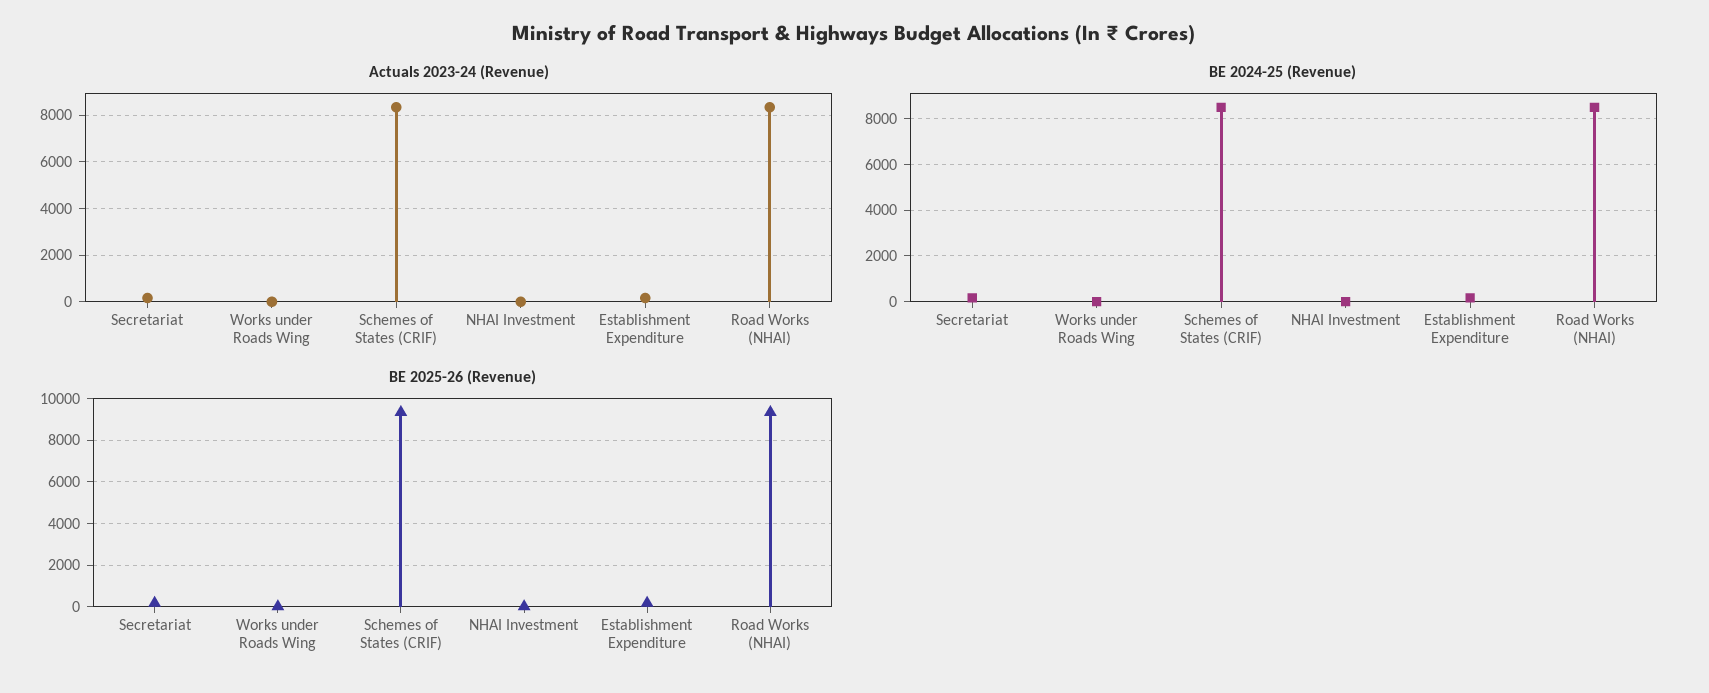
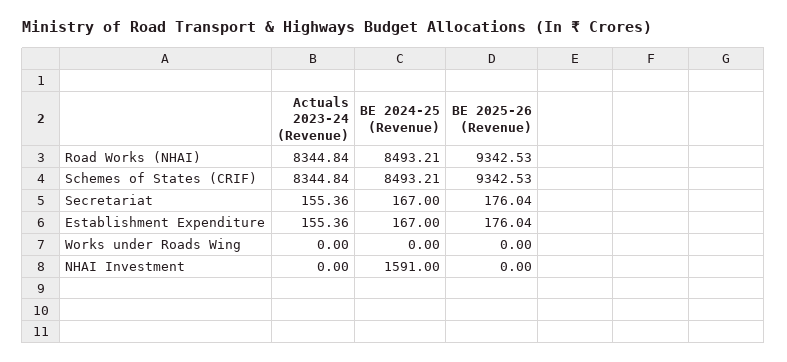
BE 2024-25 (Revenue), NHAI Investment: 0 -> 1591

